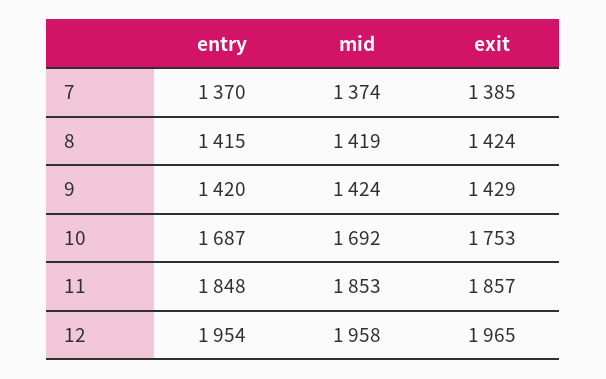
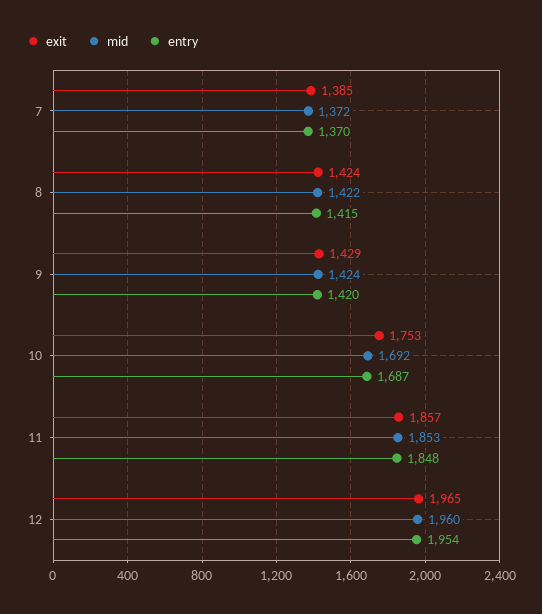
mid, 7: 1374 -> 1372
mid, 8: 1419 -> 1422
mid, 12: 1958 -> 1960

